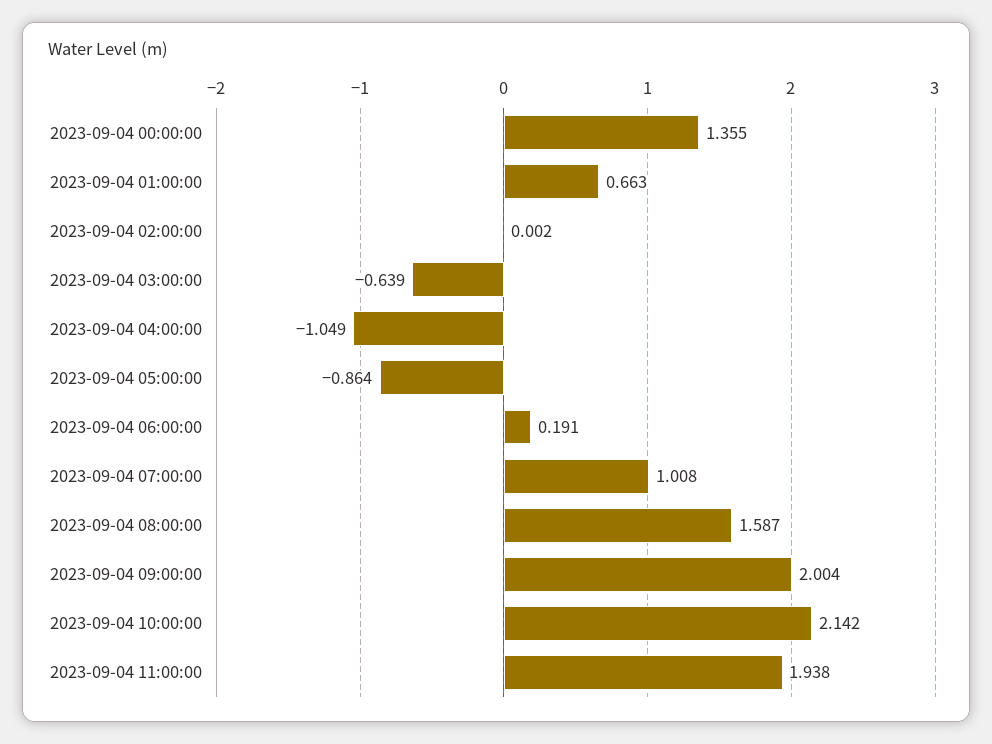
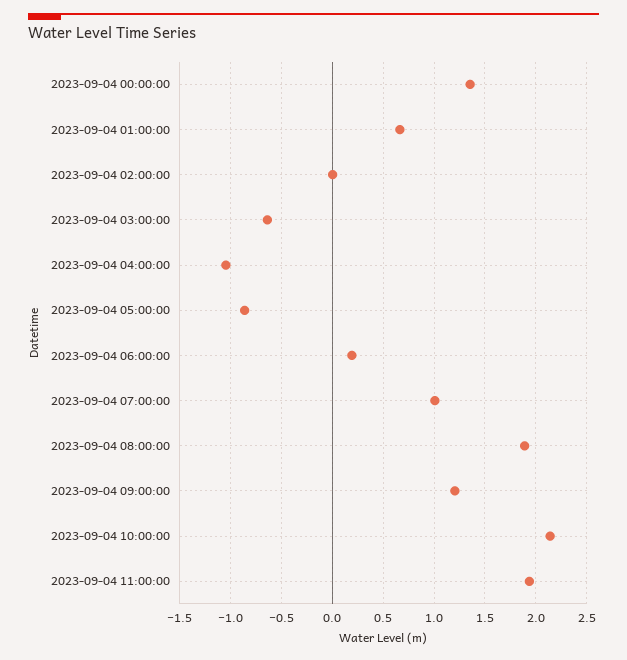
2023-09-04 08:00:00: 1.587 -> 1.9
2023-09-04 09:00:00: 2.004 -> 1.2

